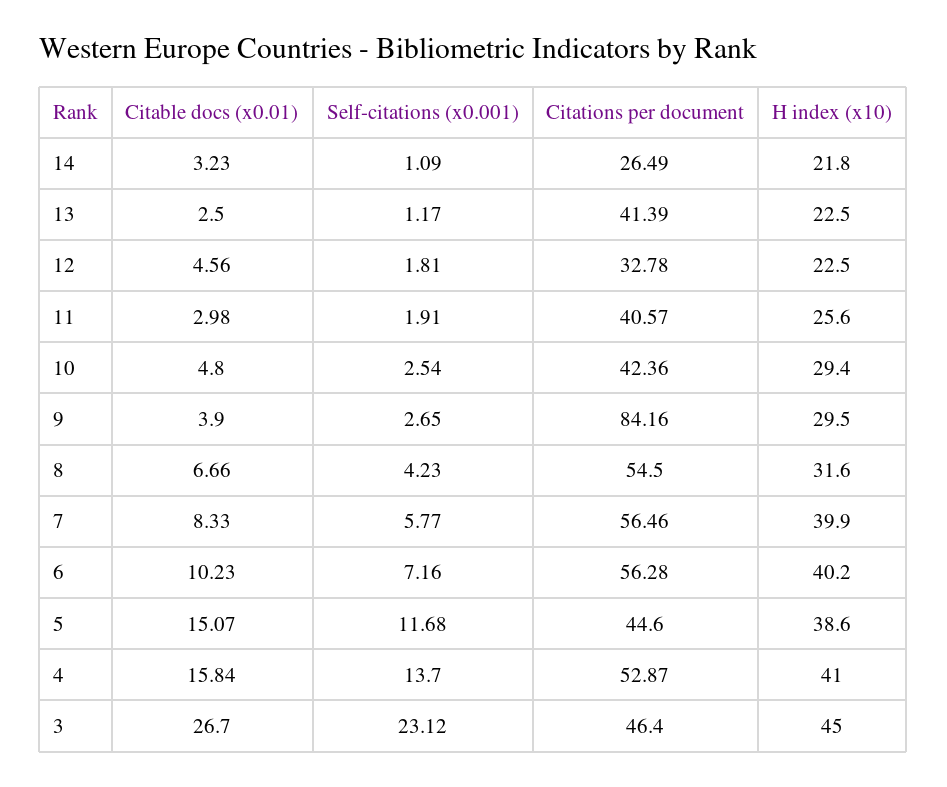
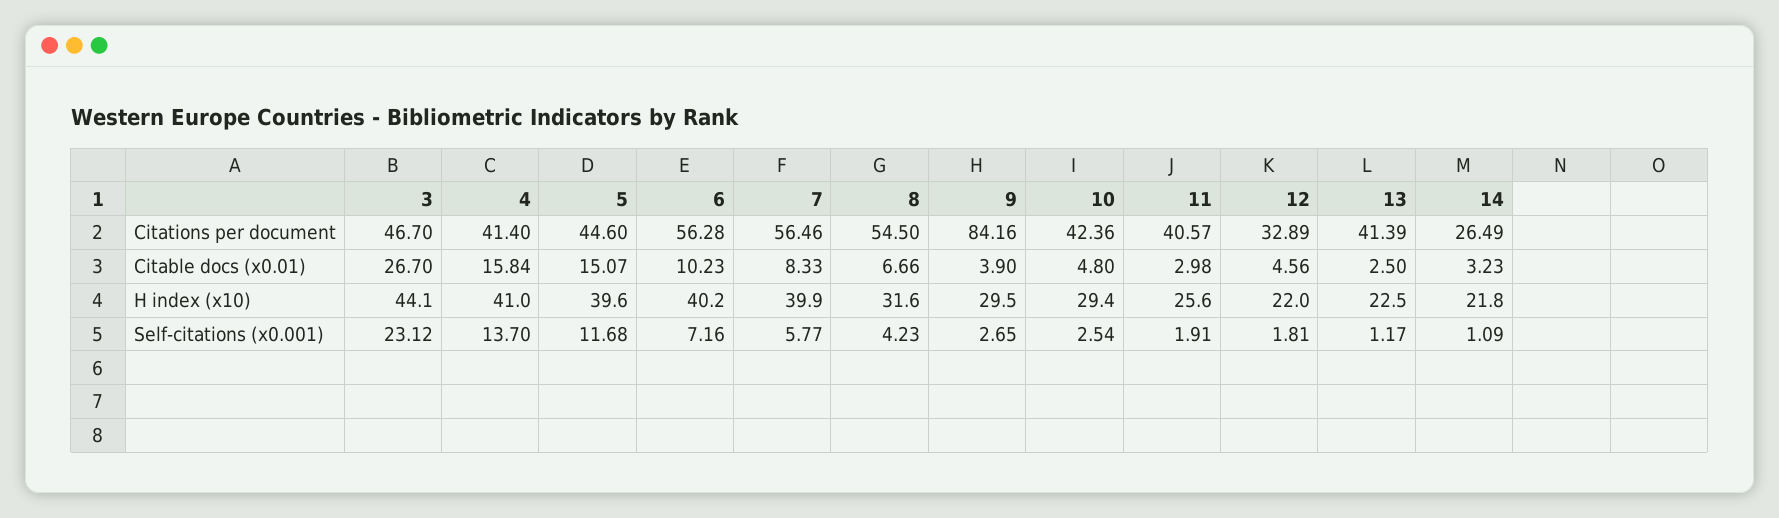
Citations per document, 12: 32.78 -> 32.89
H index (x10), 12: 22.5 -> 22
H index (x10), 5: 38.6 -> 39.6
Citations per document, 4: 52.87 -> 41.4
Citations per document, 3: 46.4 -> 46.7
H index (x10), 3: 45 -> 44.1

